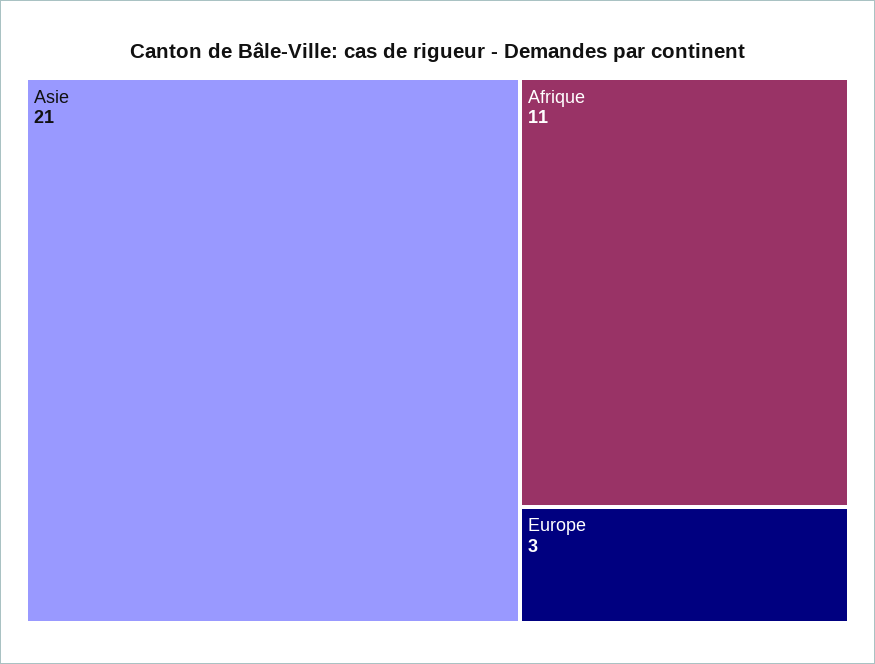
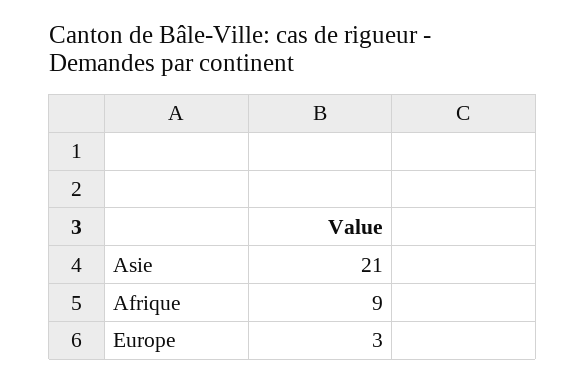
Afrique: 11 -> 9

